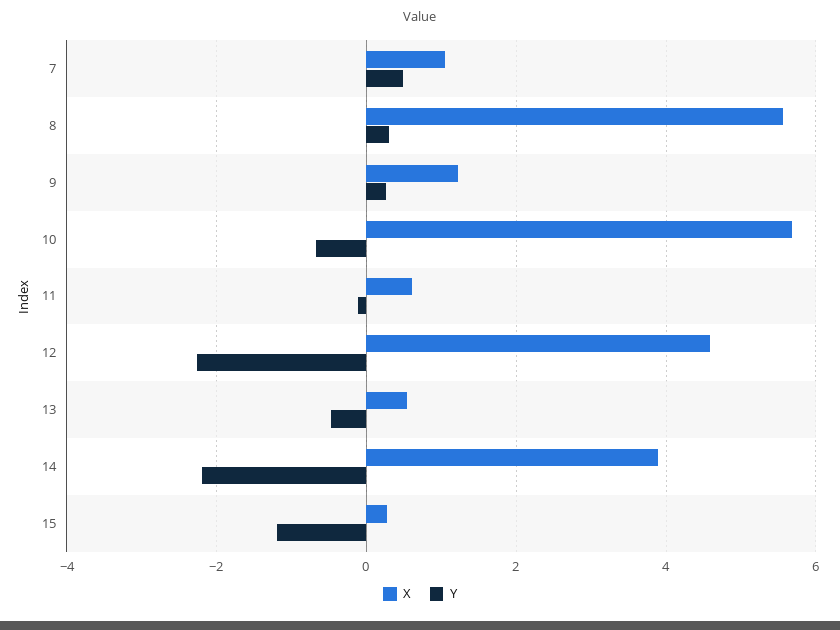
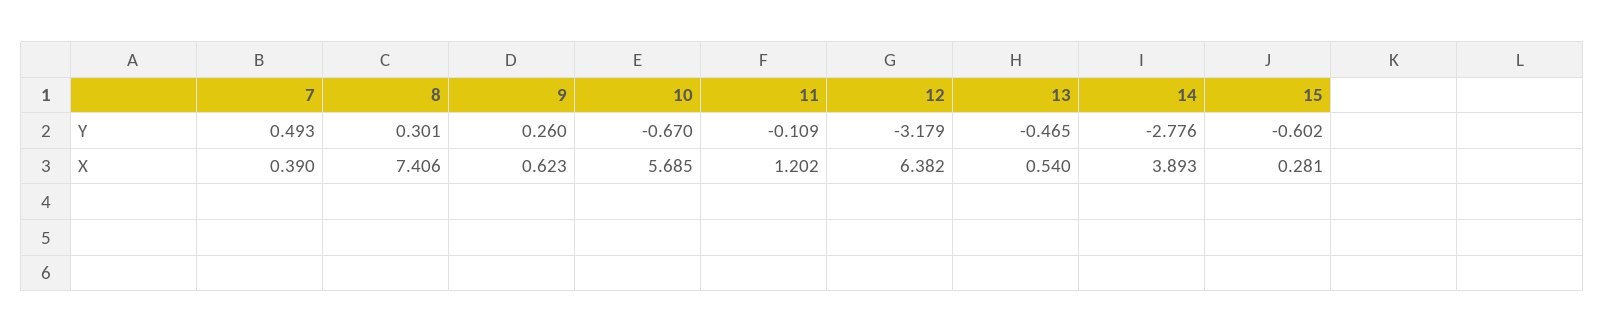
X, 7: 1 -> 0.39
X, 8: 5.6 -> 7.406
X, 9: 1.2 -> 0.623
X, 11: 0.6 -> 1.202
X, 12: 4.6 -> 6.382
Y, 12: -2.2 -> -3.179
Y, 14: -2.2 -> -2.776
Y, 15: -1.2 -> -0.602

